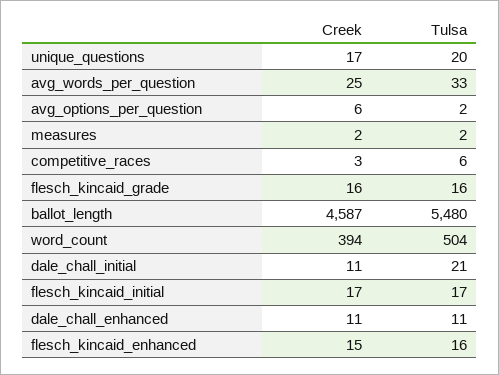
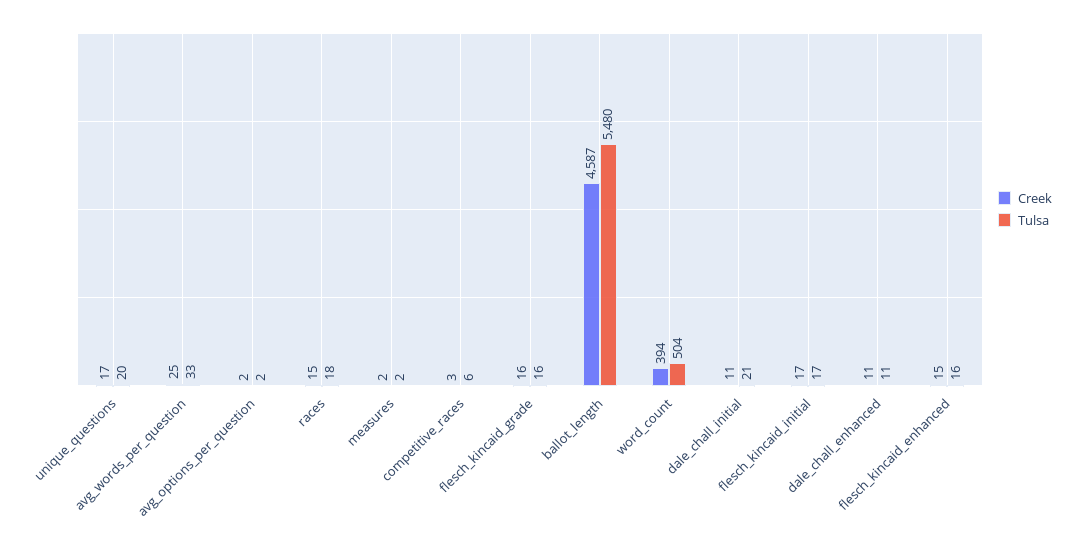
Creek, avg_options_per_question: 6 -> 2
Creek, races: none -> 15
Tulsa, races: none -> 18

